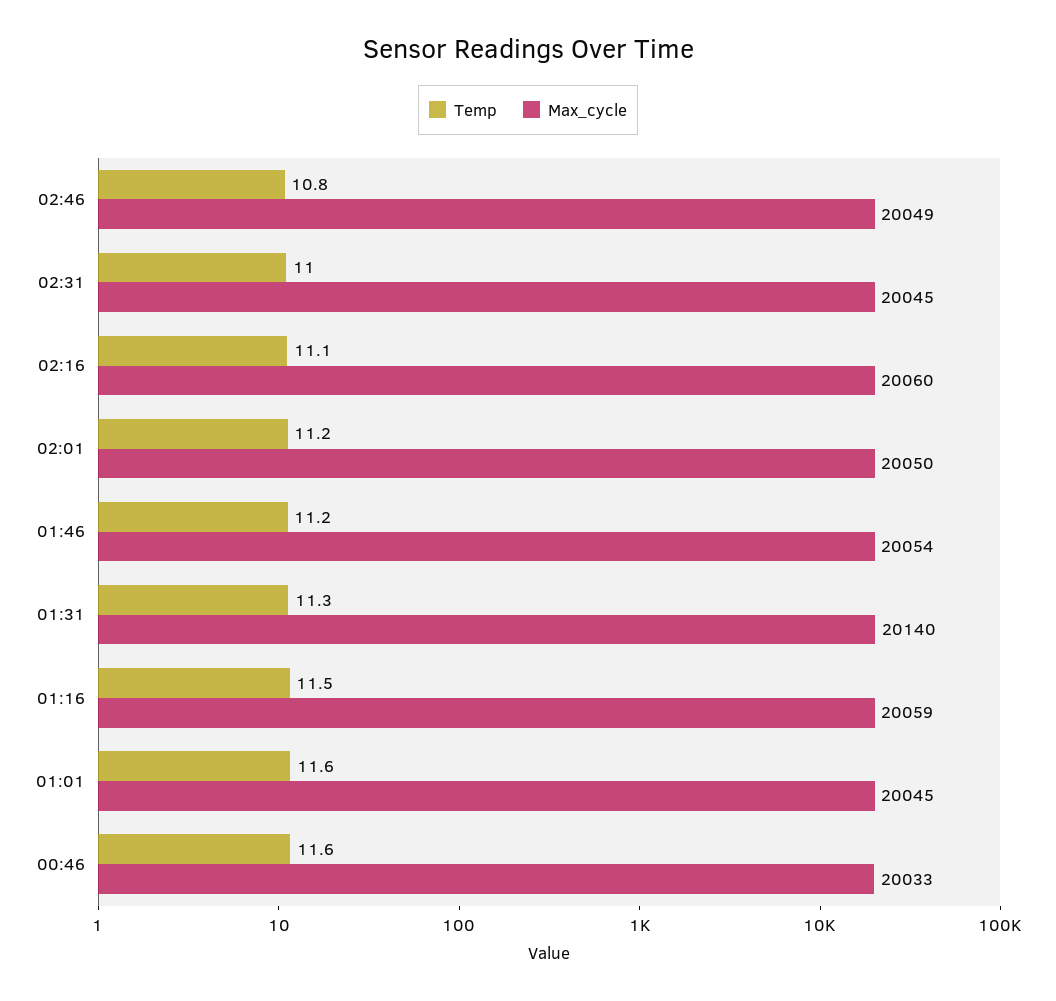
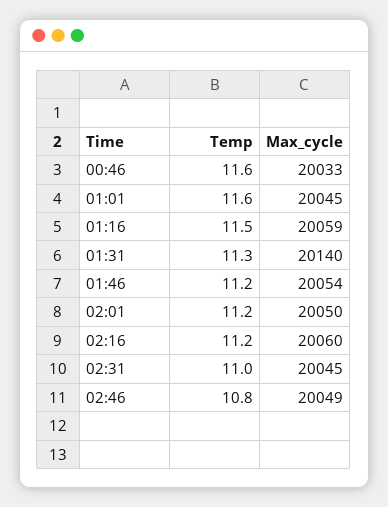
Temp, 02:16: 11.1 -> 11.2

